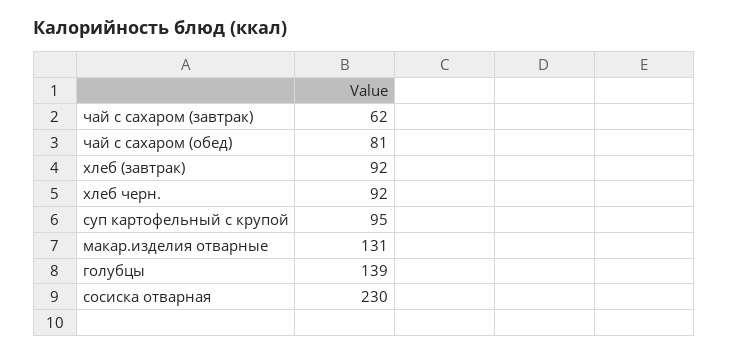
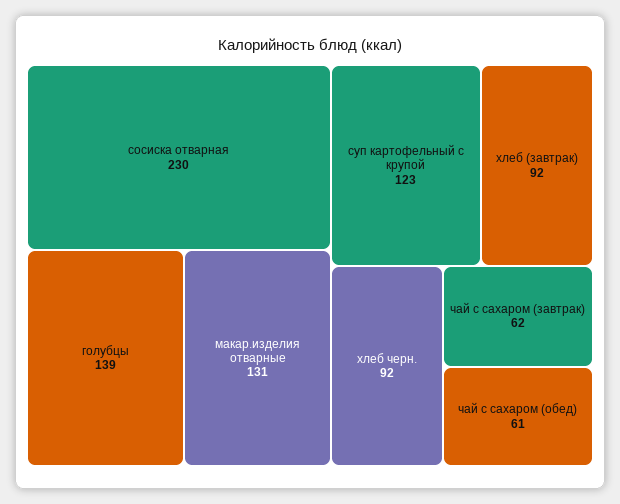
чай с сахаром (обед): 81 -> 61
суп картофельный с крупой: 95 -> 123

